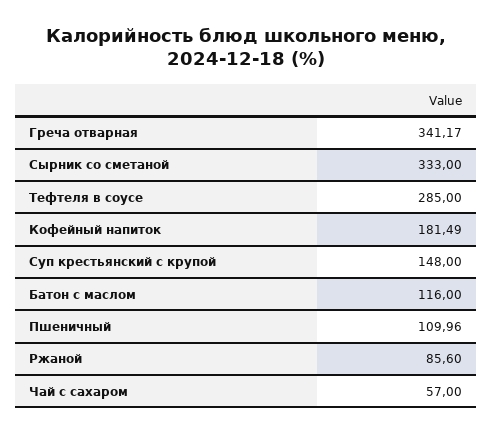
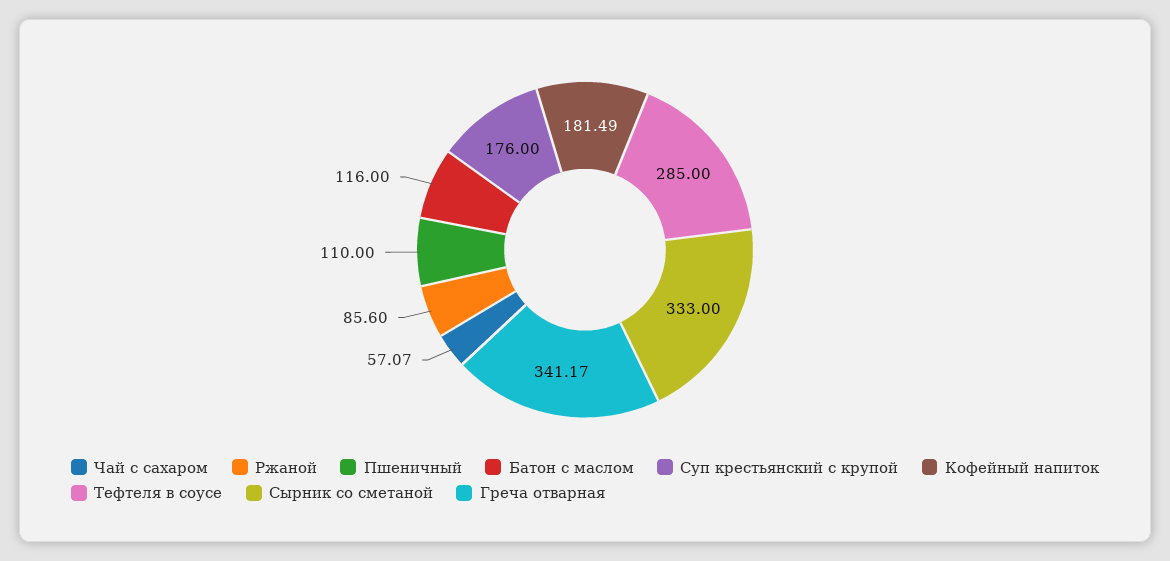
Суп крестьянский с крупой: 148 -> 176
Пшеничный: 109.96 -> 110
Чай с сахаром: 57 -> 57.07

